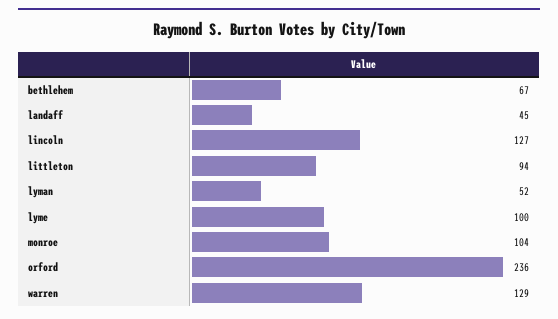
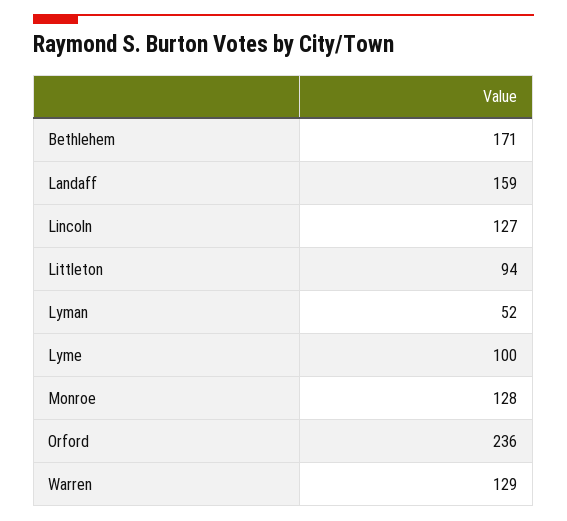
bethlehem: 67 -> 171
landaff: 45 -> 159
monroe: 104 -> 128

